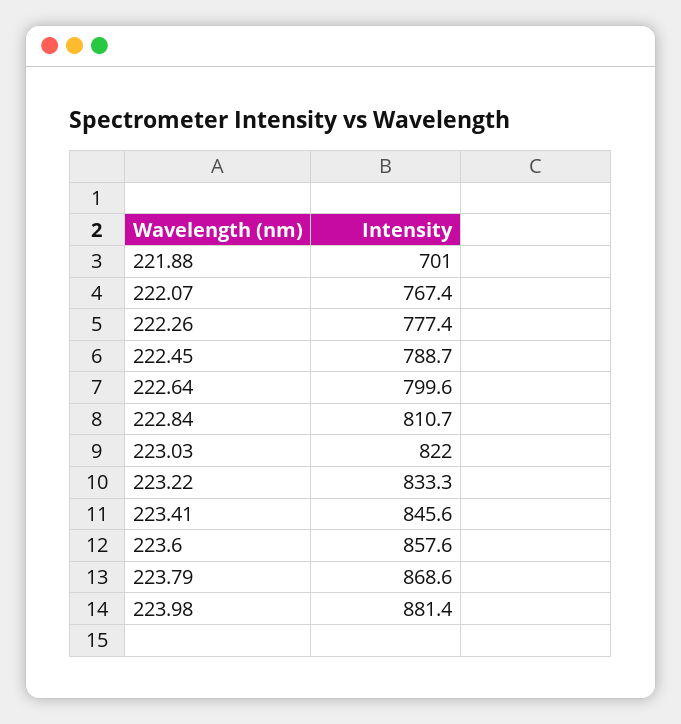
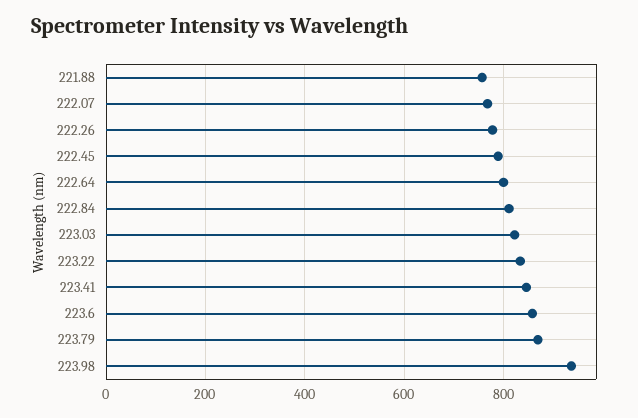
221.88: 701 -> 760
223.98: 881.4 -> 940

